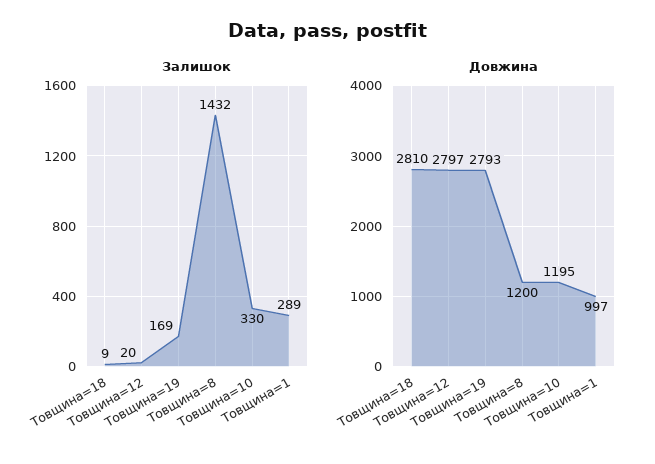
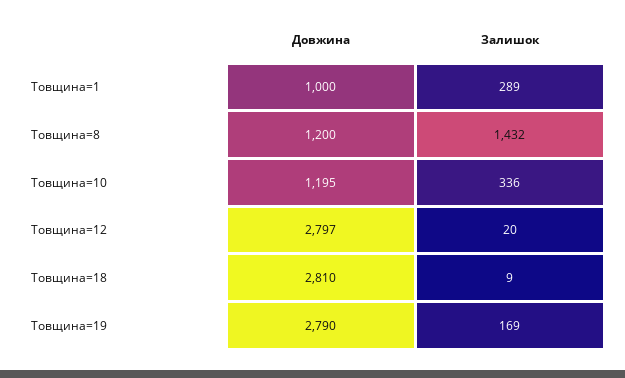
Залишок, Товщина=10: 330 -> 336
Довжина, Товщина=19: 2793 -> 2790
Довжина, Товщина=1: 997 -> 1000

